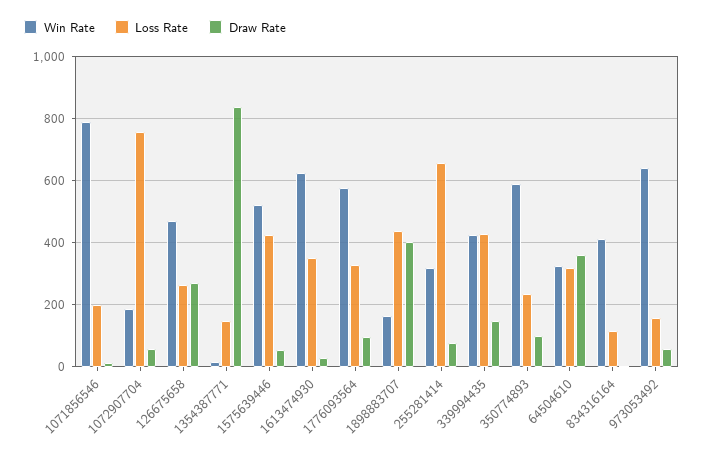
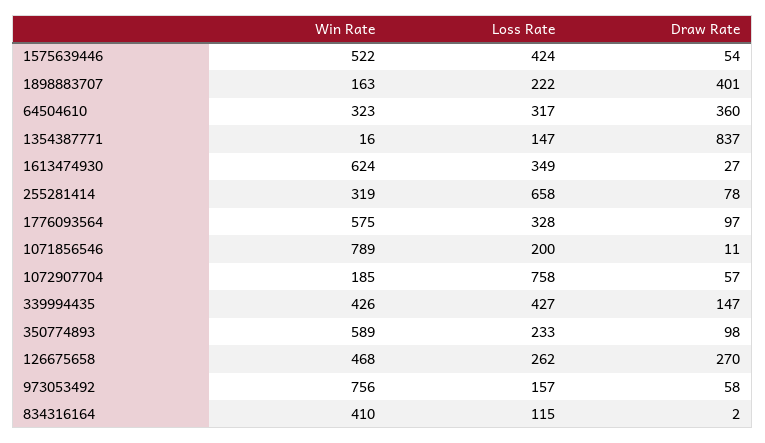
Loss Rate, 1898883707: 440 -> 222
Win Rate, 973053492: 640 -> 756

